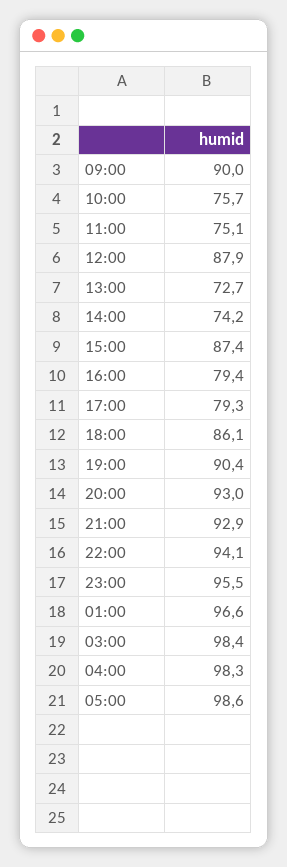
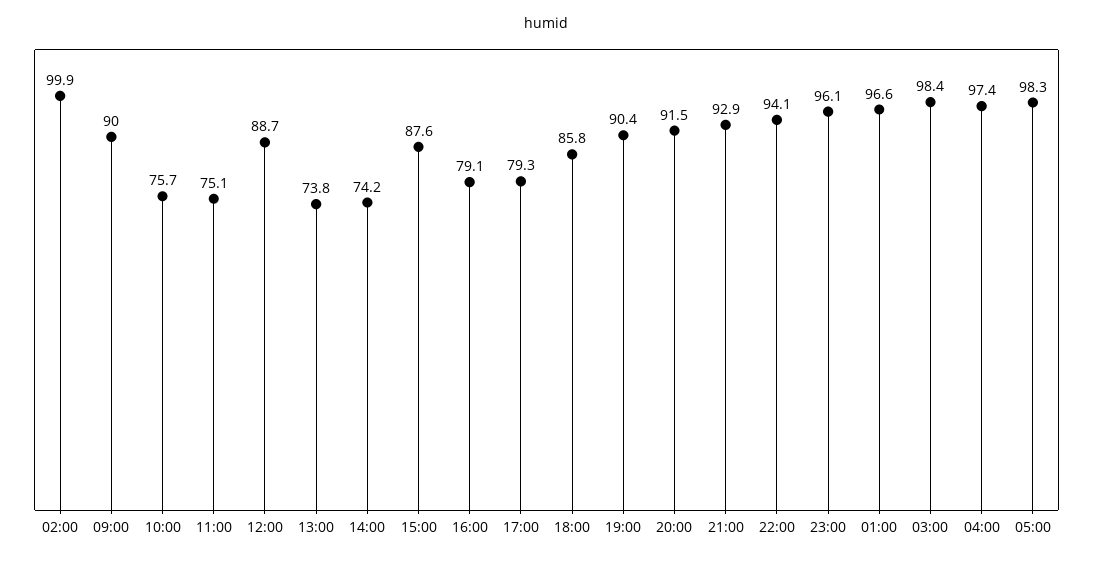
12:00: 87.9 -> 88.7
13:00: 72.7 -> 73.8
15:00: 87.4 -> 87.6
16:00: 79.4 -> 79.1
18:00: 86.1 -> 85.8
20:00: 93 -> 91.5
23:00: 95.5 -> 96.1
04:00: 98.3 -> 97.4
05:00: 98.6 -> 98.3
02:00: none -> 99.9

